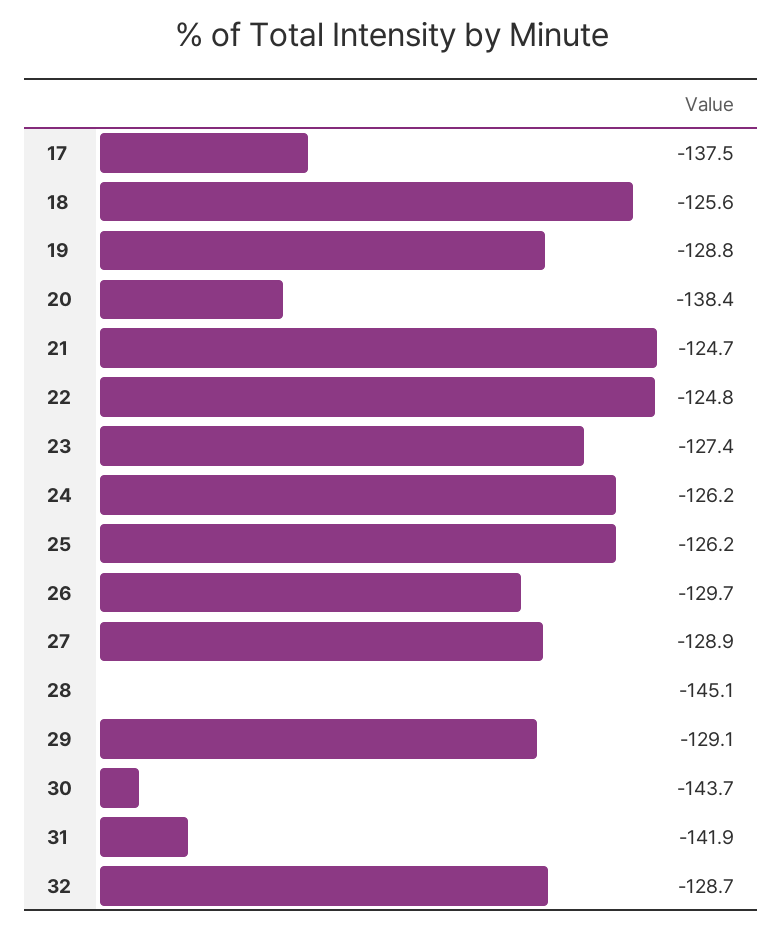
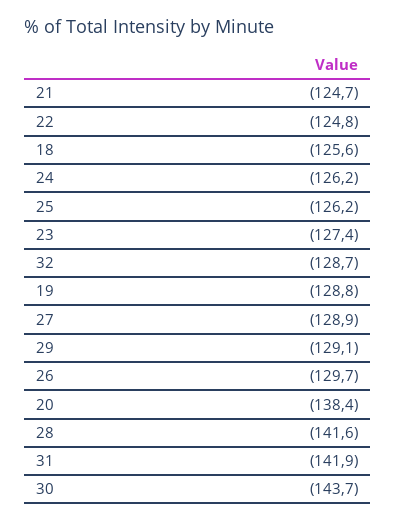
17: -137.5 -> none
28: -145.1 -> -141.6

